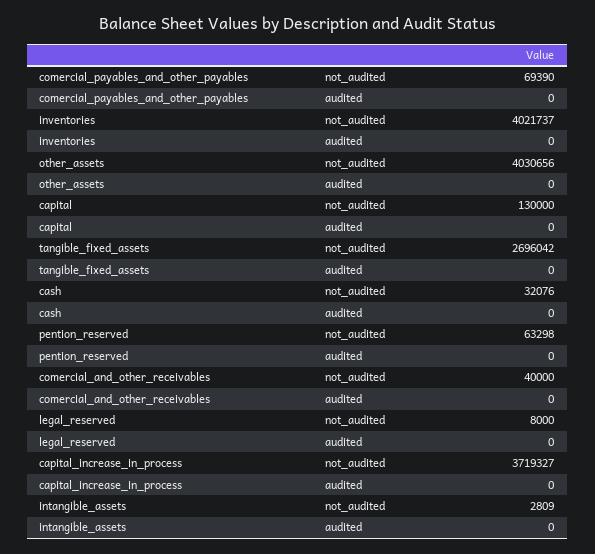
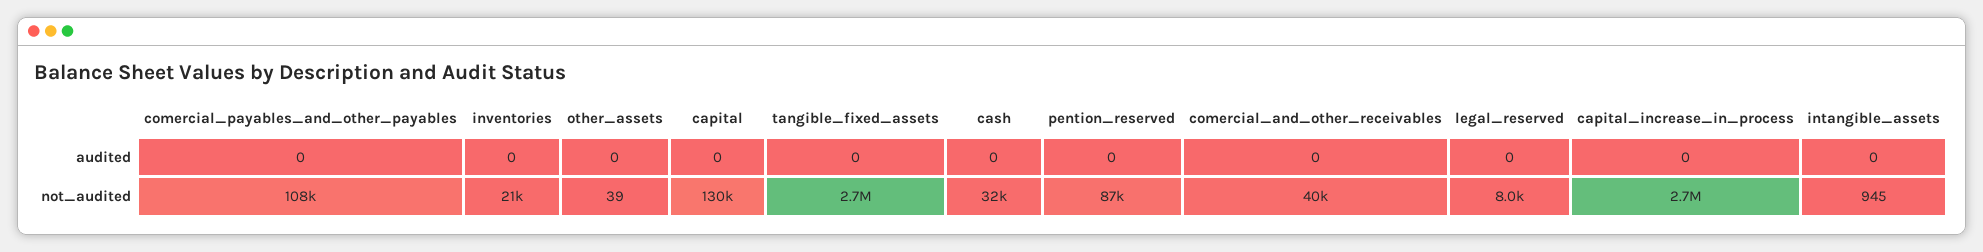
comercial_payables_and_other_payables, not_audited: 69390 -> 108000
inventories, not_audited: 4021737 -> 21000
other_assets, not_audited: 4030656 -> 39
pention_reserved, not_audited: 63298 -> 87000
capital_increase_in_process, not_audited: 3719327 -> 2700000
intangible_assets, not_audited: 2809 -> 945

